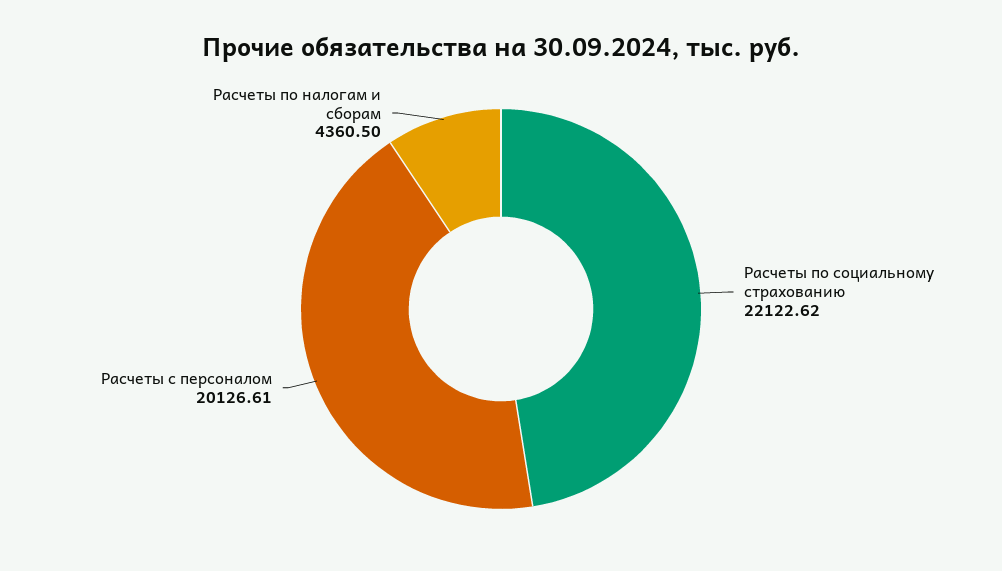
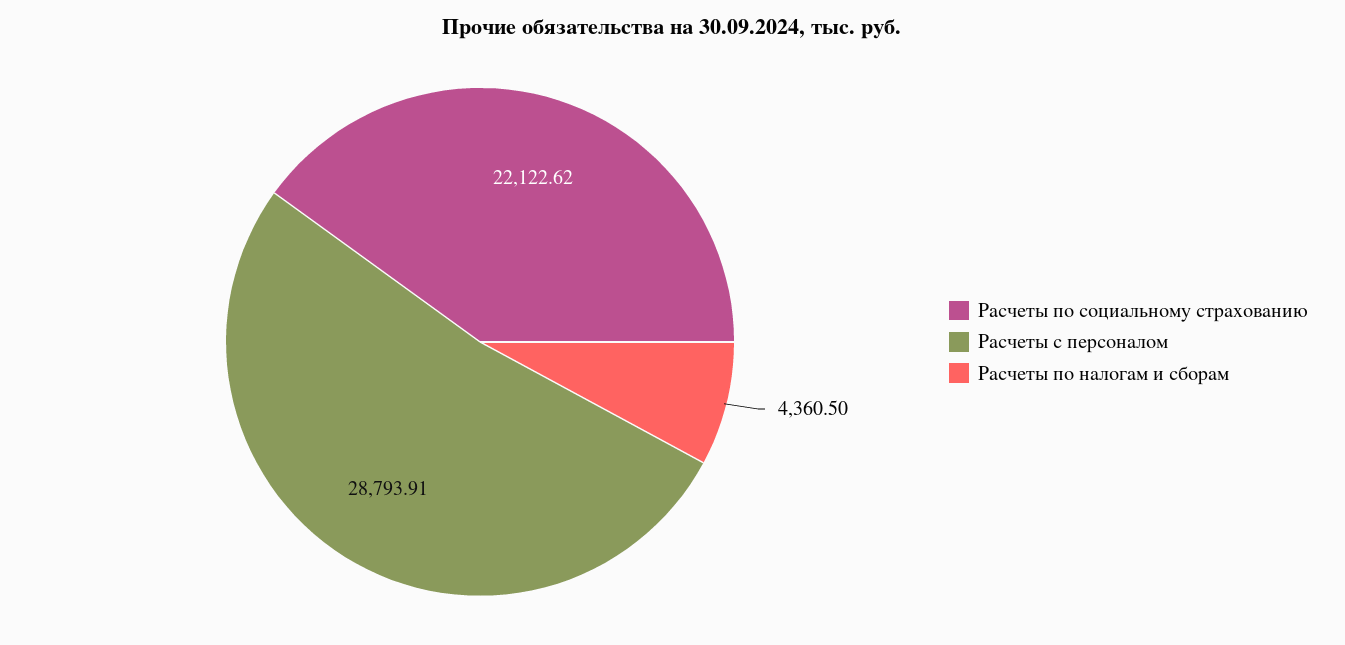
Расчеты с персоналом: 20126.61 -> 28793.91

